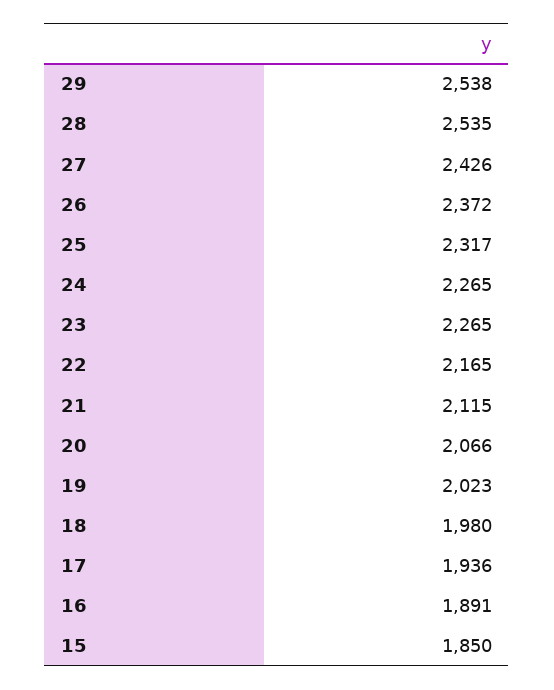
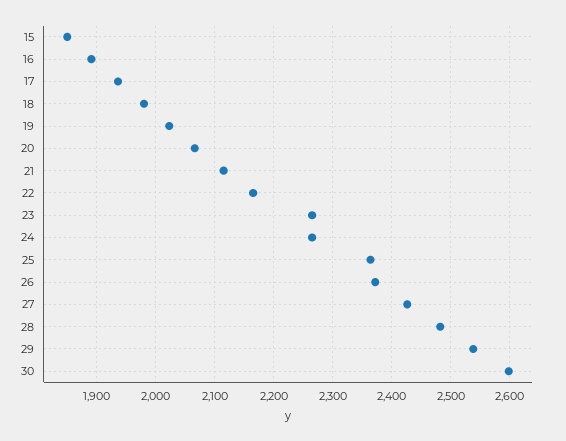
28: 2535 -> 2480
25: 2317 -> 2360
30: none -> 2600

